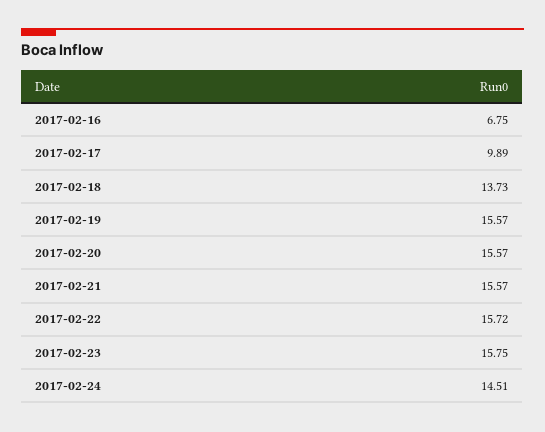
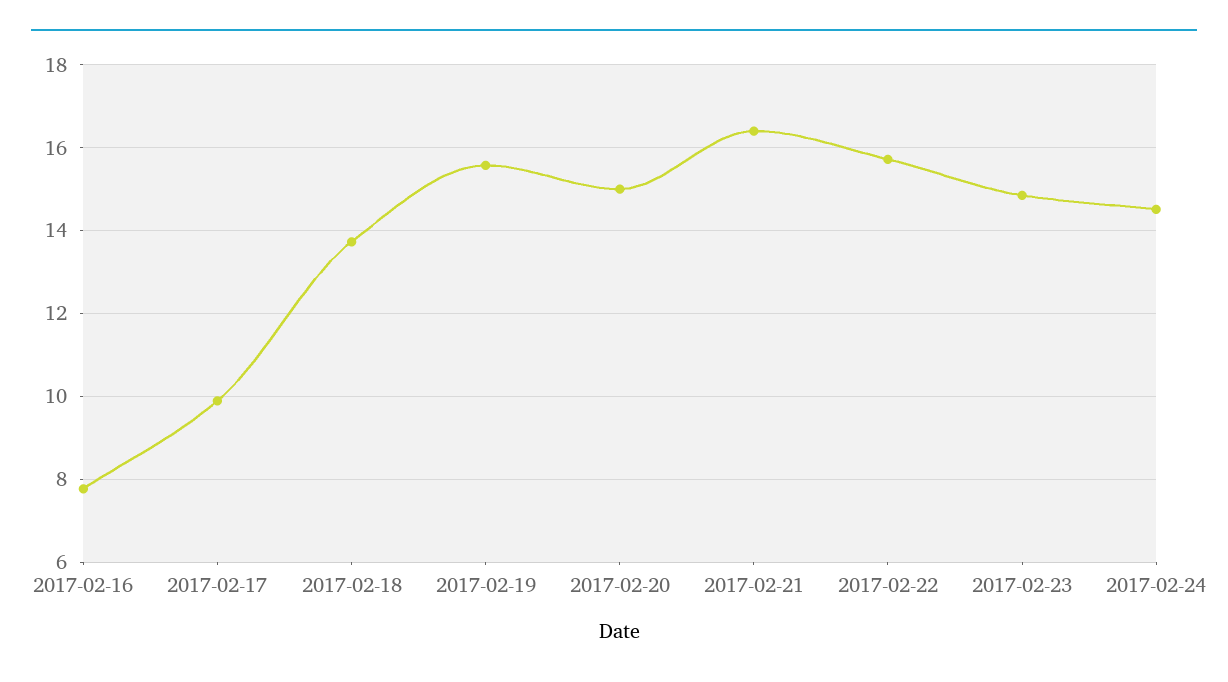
2017-02-16: 6.75 -> 7.8
2017-02-20: 15.57 -> 15
2017-02-21: 15.57 -> 16.4
2017-02-23: 15.75 -> 14.8

